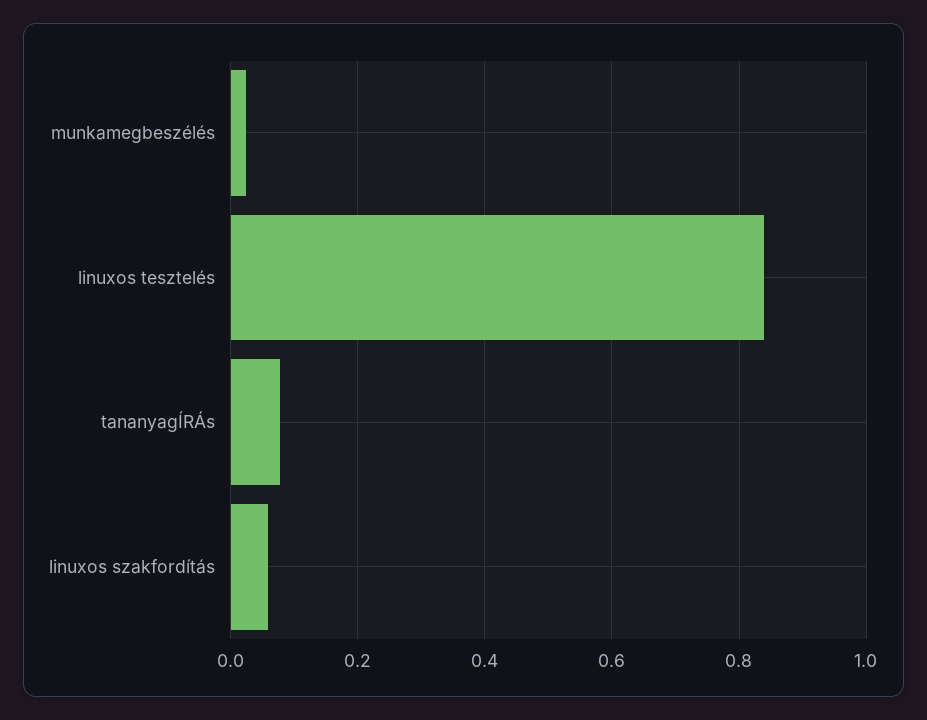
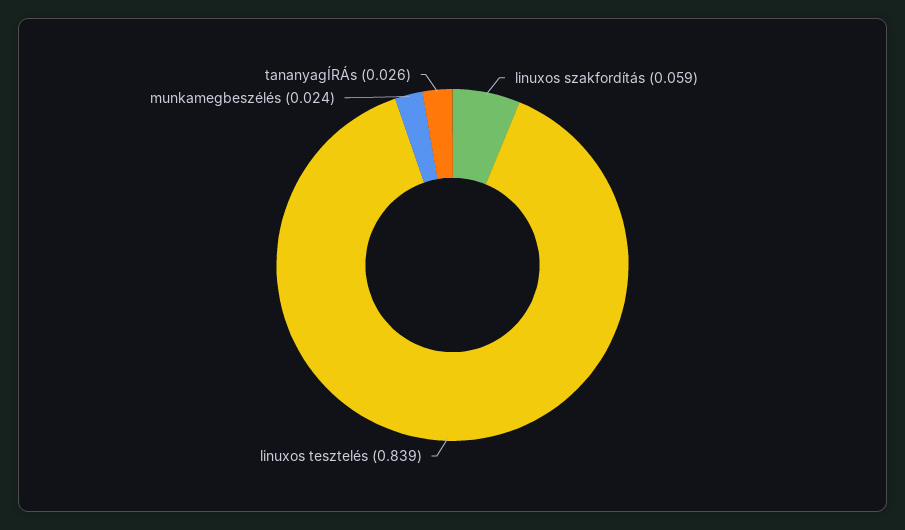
tananyagÍRÁs: 0.08 -> 0.026

